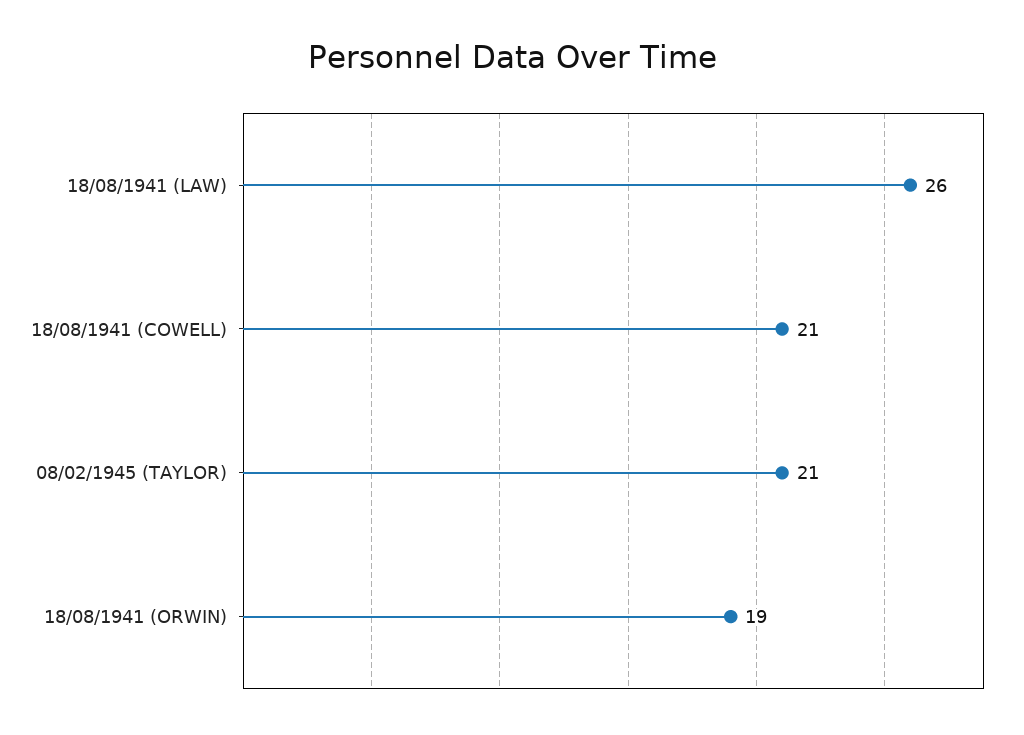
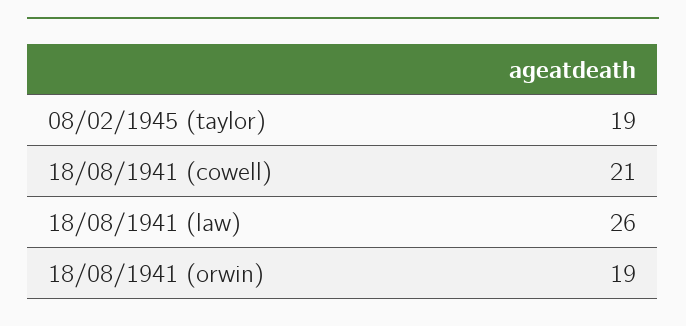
08/02/1945 (TAYLOR): 21 -> 19

